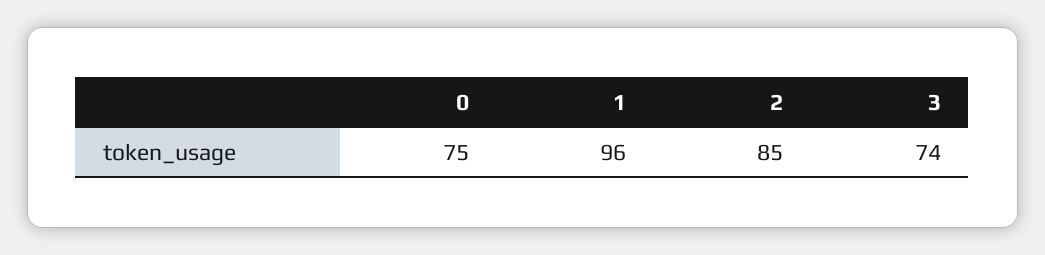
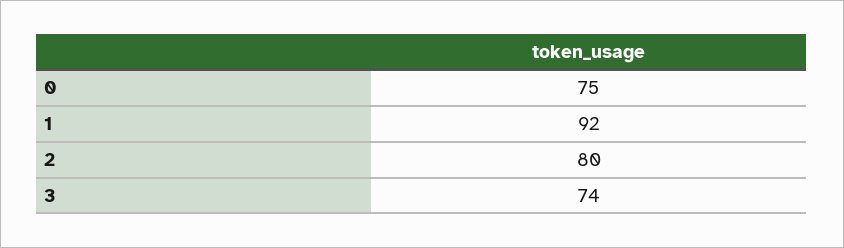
1: 96 -> 92
2: 85 -> 80

